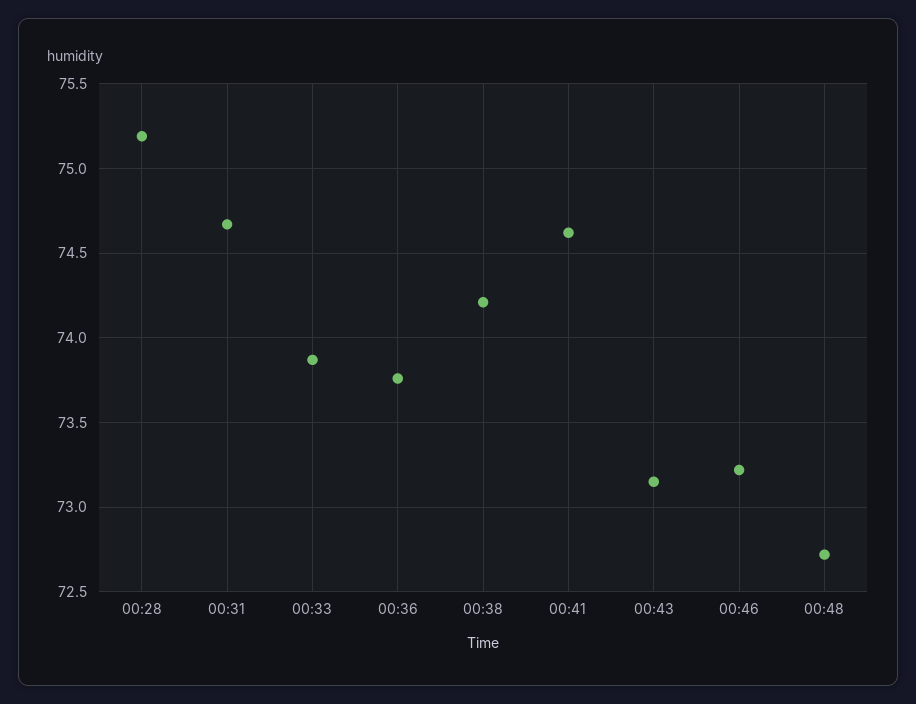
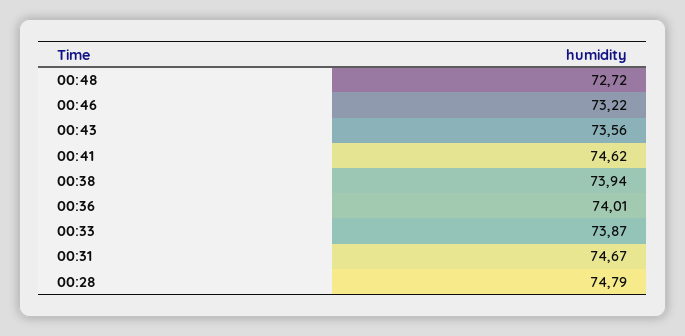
00:28: 75.2 -> 74.79
00:36: 73.75 -> 74.01
00:38: 74.2 -> 73.94
00:43: 73.15 -> 73.56

